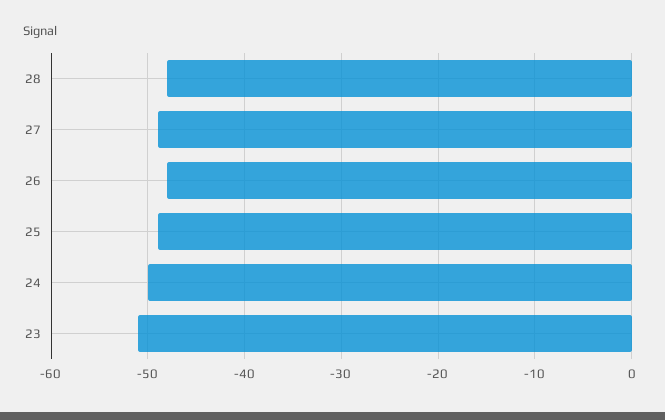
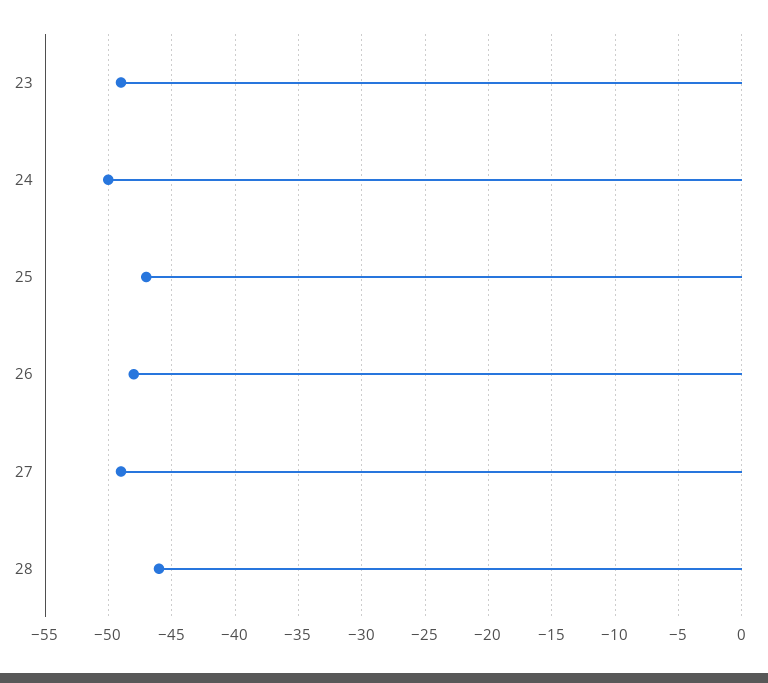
28: -48 -> -46
25: -49 -> -47
23: -51 -> -49

